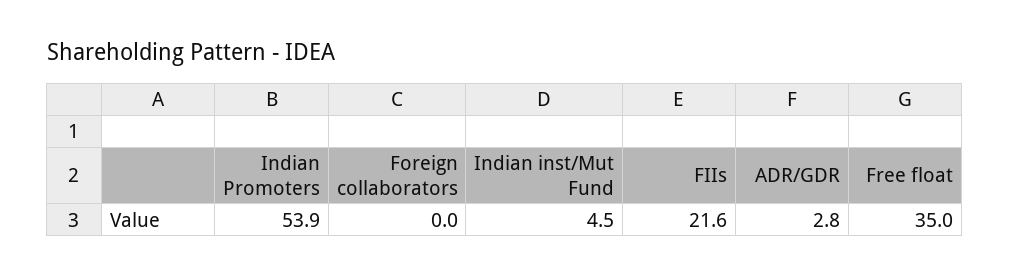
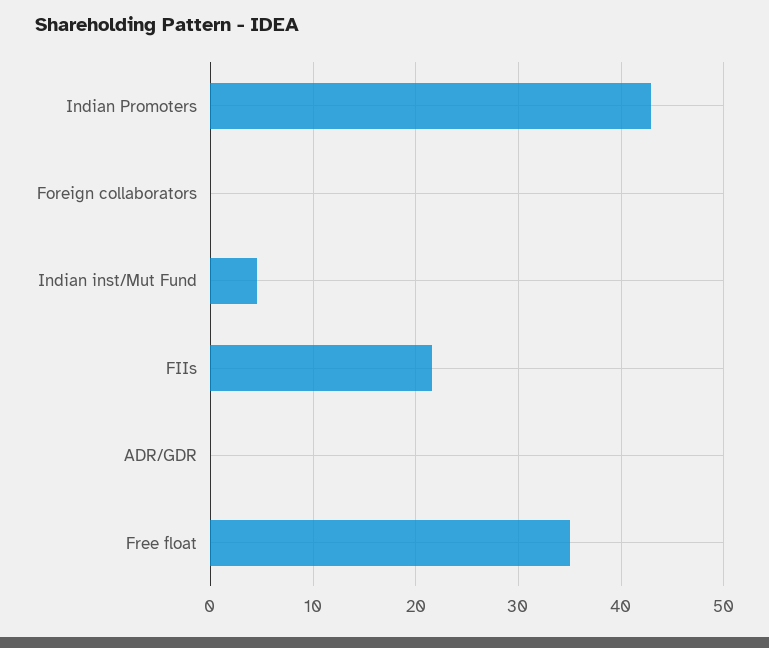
Indian Promoters: 53.9 -> 43
ADR/GDR: 2.8 -> 0

